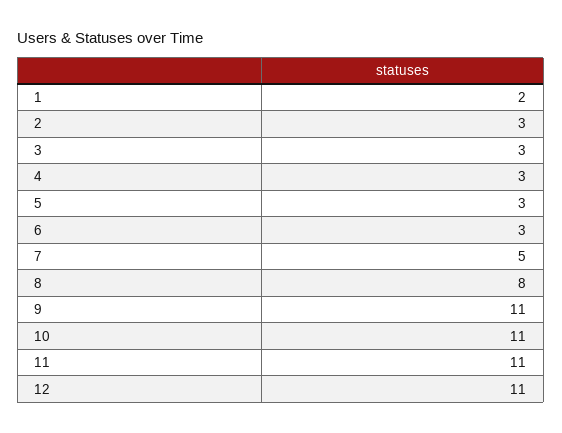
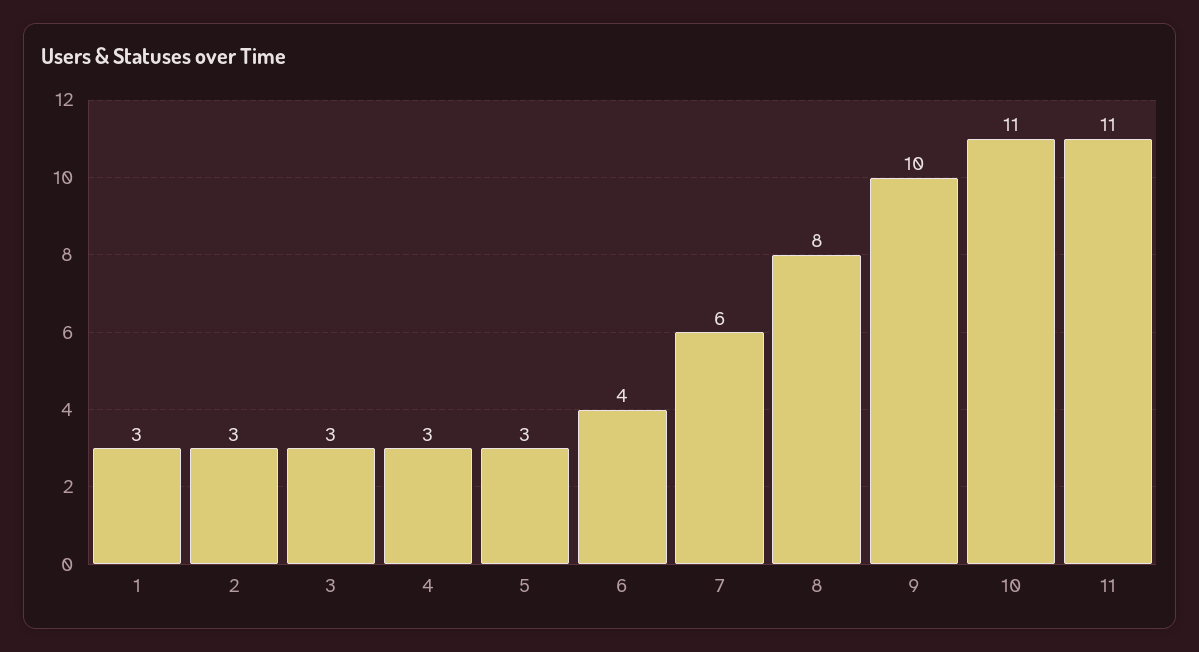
1: 2 -> 3
6: 3 -> 4
7: 5 -> 6
9: 11 -> 10
12: 11 -> none

